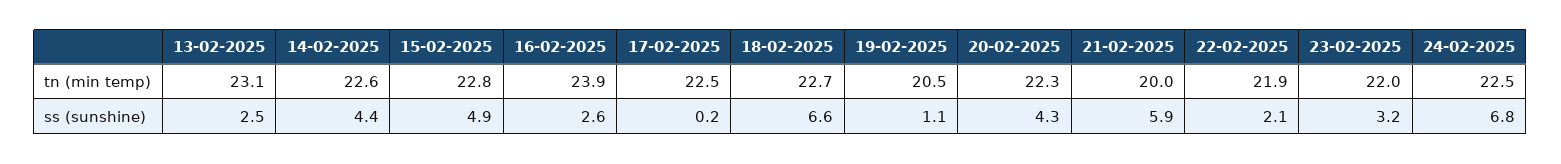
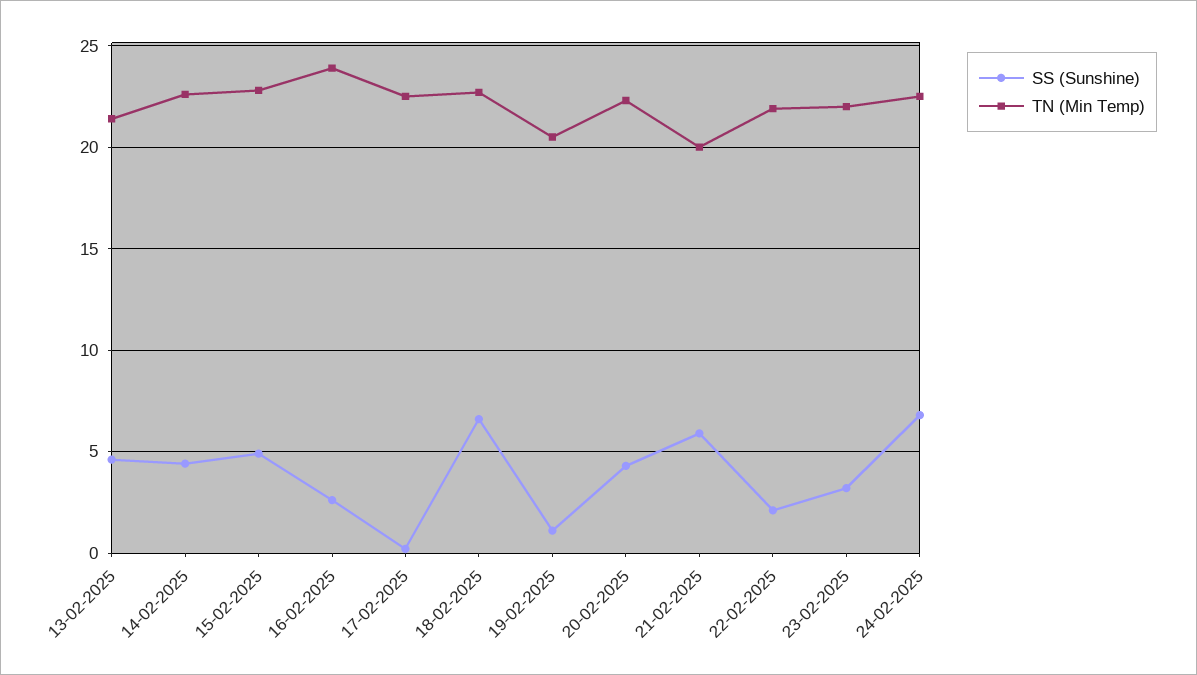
tn (min temp), 13-02-2025: 23.1 -> 21.5
ss (sunshine), 13-02-2025: 2.5 -> 4.5

